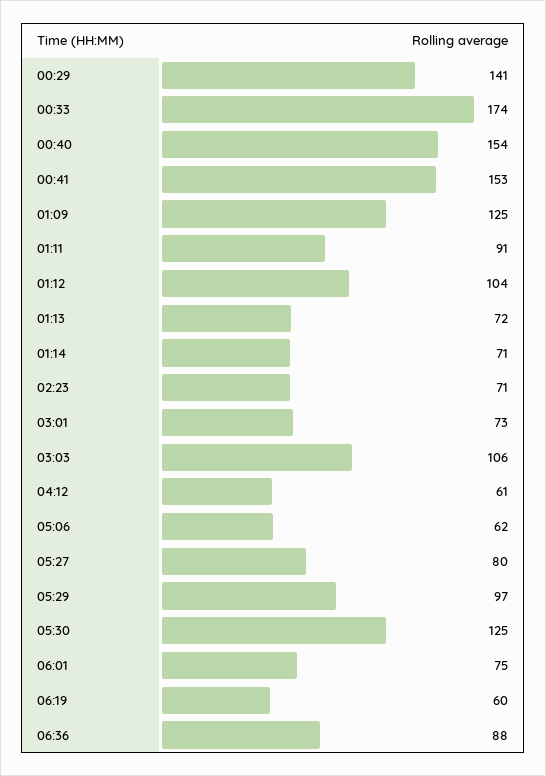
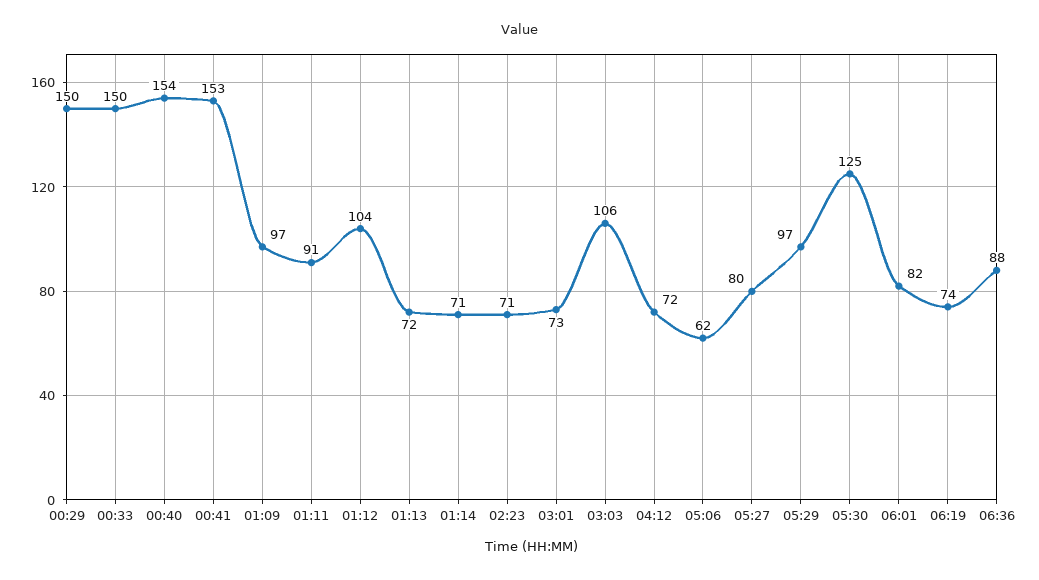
00:29: 141 -> 150
00:33: 174 -> 150
01:09: 125 -> 97
04:12: 61 -> 72
06:01: 75 -> 82
06:19: 60 -> 74

